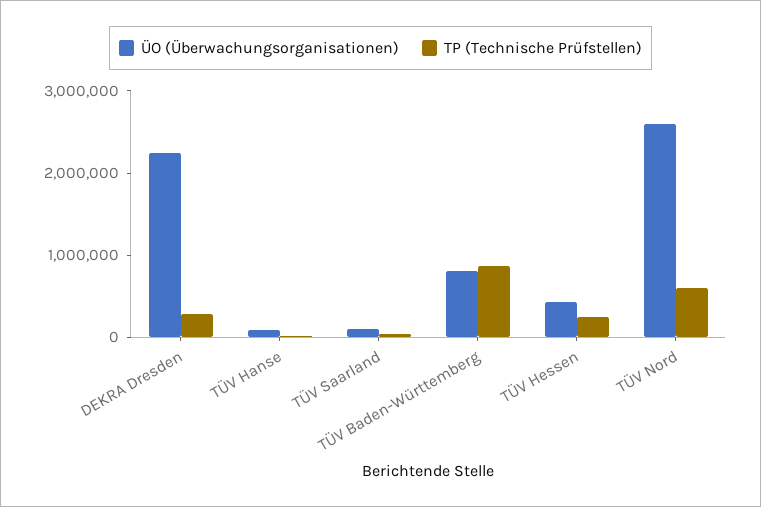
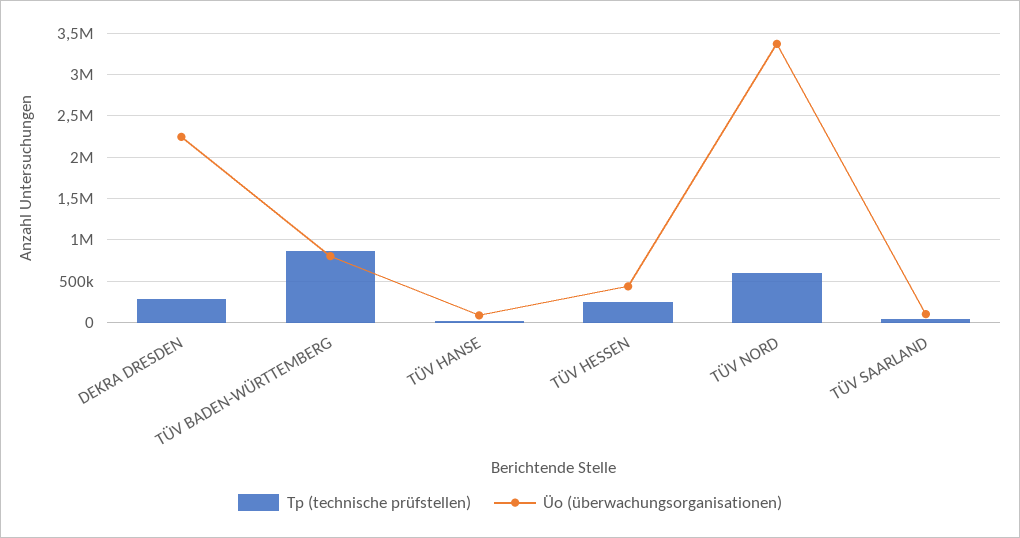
ÜO (Überwachungsorganisationen), TÜV Nord: 2600000 -> 3400000

